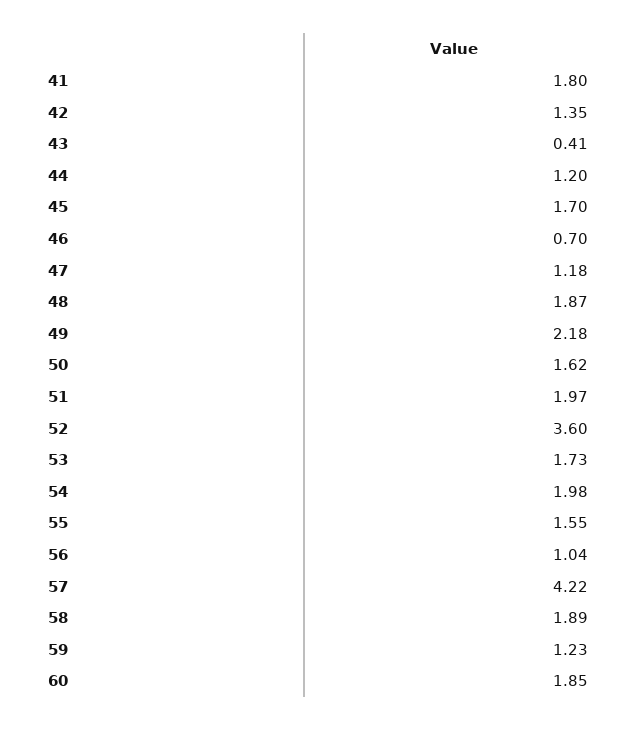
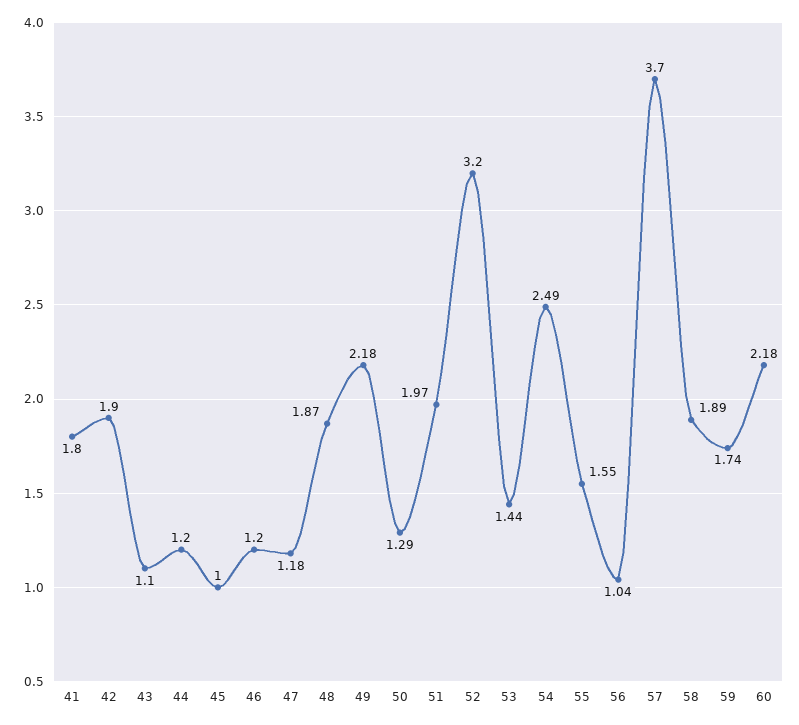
42: 1.35 -> 1.9
43: 0.41 -> 1.1
45: 1.7 -> 1
46: 0.7 -> 1.2
50: 1.62 -> 1.29
52: 3.6 -> 3.2
53: 1.73 -> 1.44
54: 1.98 -> 2.49
57: 4.22 -> 3.7
59: 1.23 -> 1.74
60: 1.85 -> 2.18

